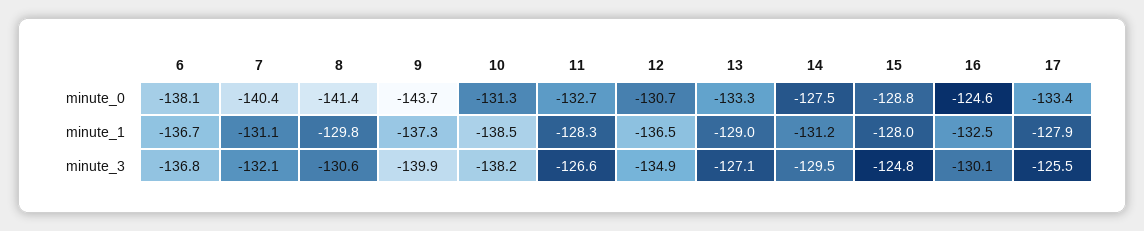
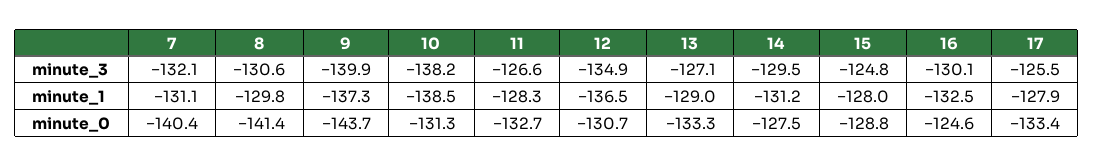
6, minute_0: -138.1 -> none
6, minute_1: -136.7 -> none
6, minute_3: -136.8 -> none

